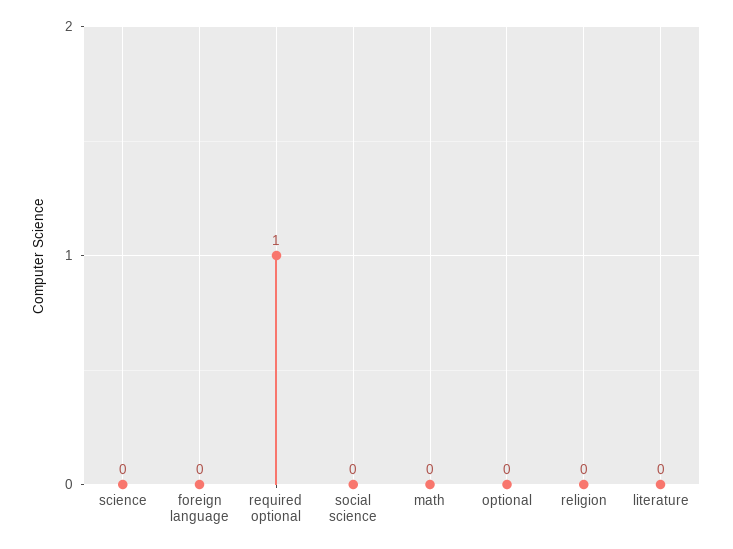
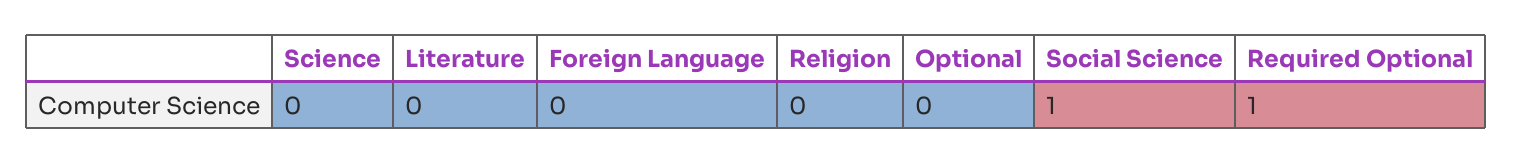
social science: 0 -> 1
math: 0 -> none

